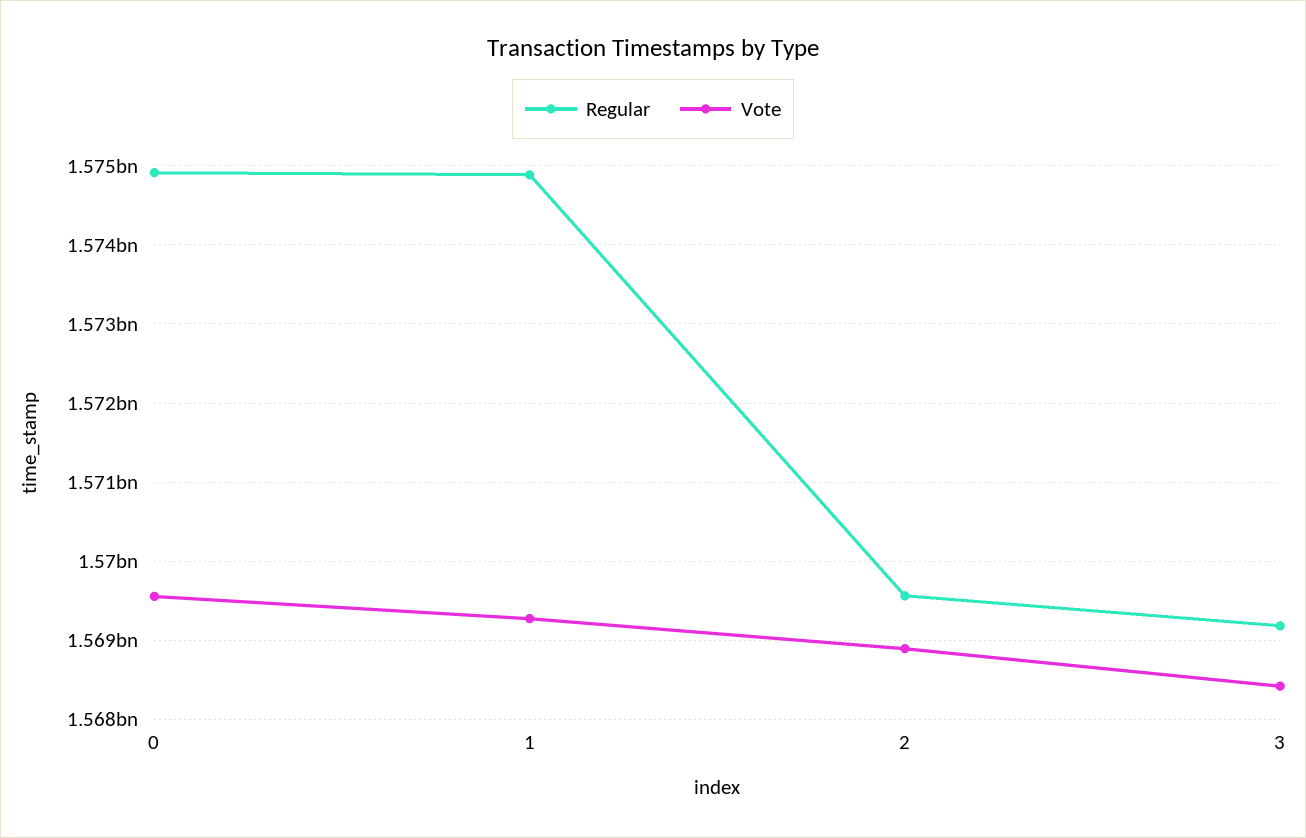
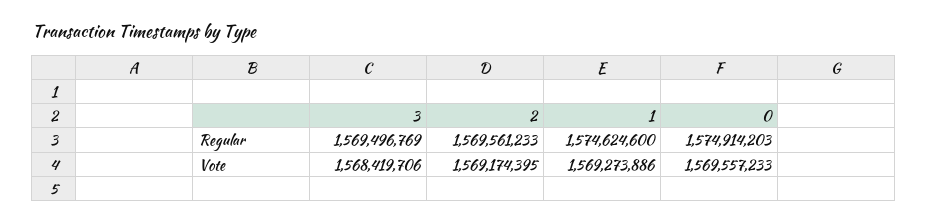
Regular, 1: 1574900000 -> 1574624600
Vote, 2: 1568900000 -> 1569174395
Regular, 3: 1569200000 -> 1569496769

